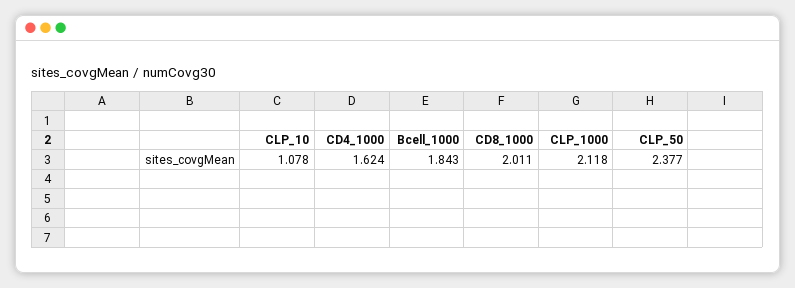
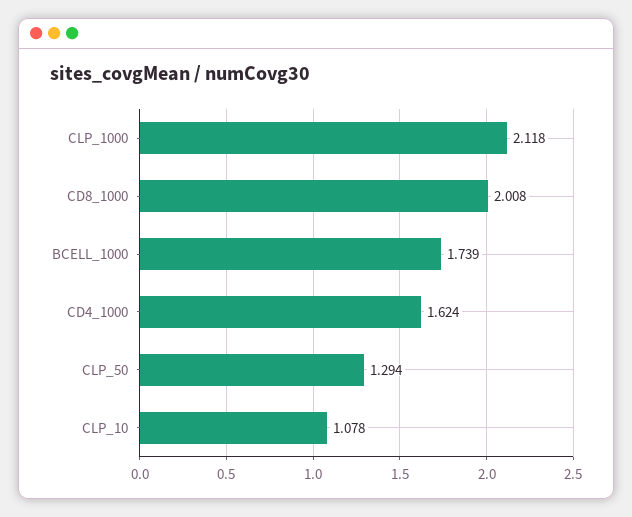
Bcell_1000: 1.843 -> 1.739
CD8_1000: 2.011 -> 2.008
CLP_50: 2.377 -> 1.294

